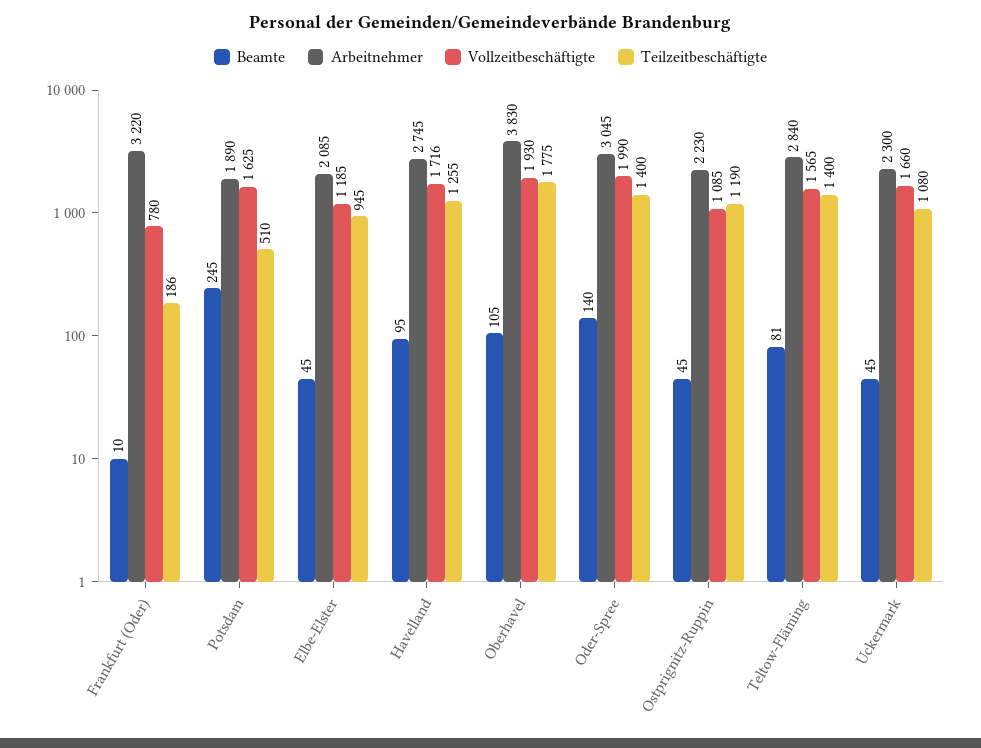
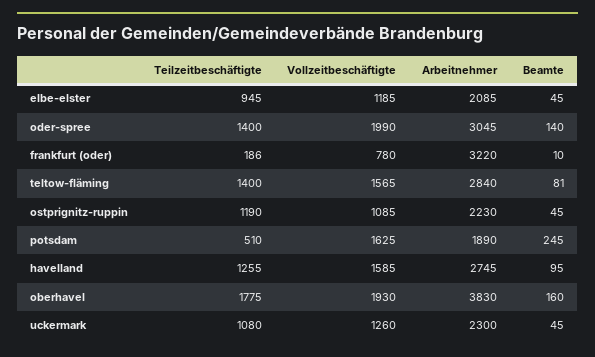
Vollzeitbeschäftigte, Havelland: 1716 -> 1585
Beamte, Oberhavel: 105 -> 160
Vollzeitbeschäftigte, Uckermark: 1660 -> 1260

